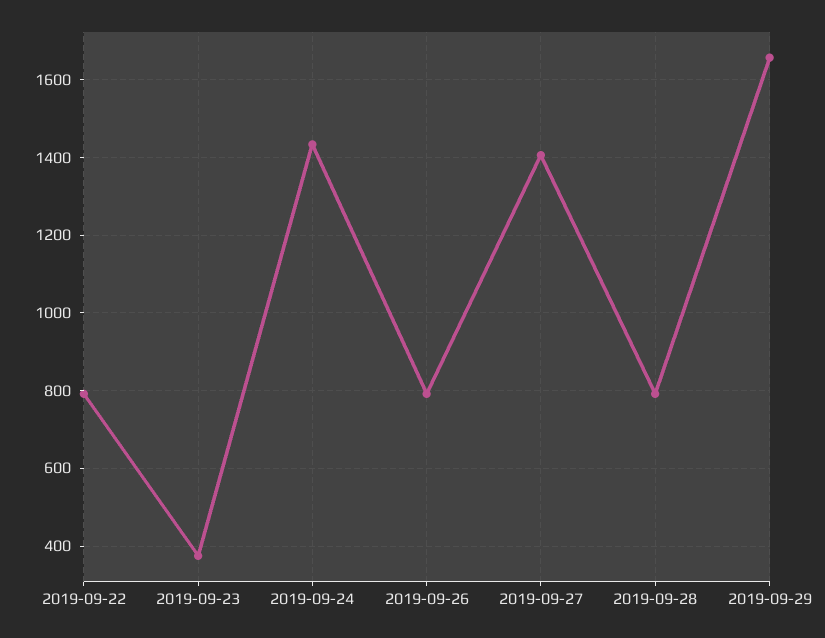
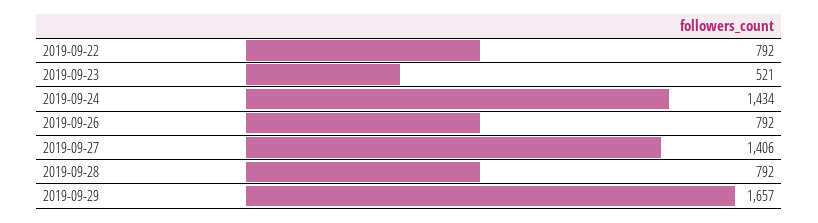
2019-09-23: 380 -> 521

